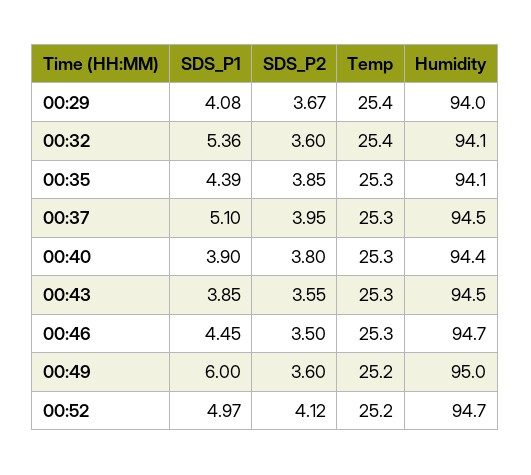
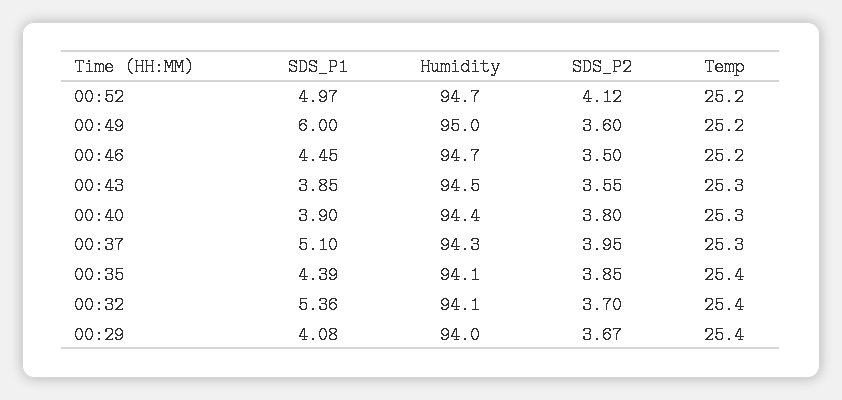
SDS_P2, 00:32: 3.6 -> 3.7
Temp, 00:35: 25.3 -> 25.4
Humidity, 00:37: 94.5 -> 94.3
Temp, 00:46: 25.3 -> 25.2

